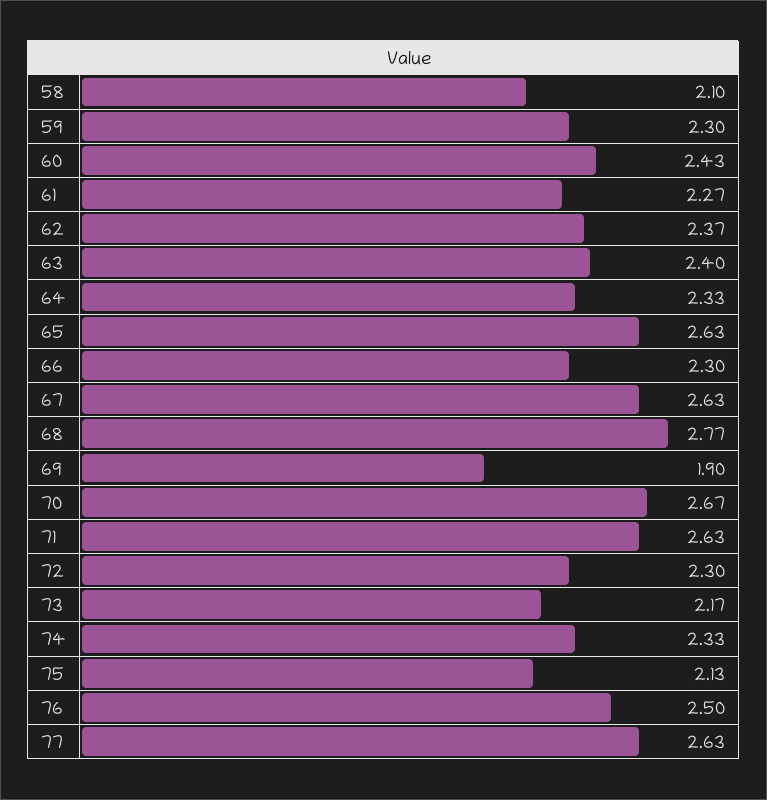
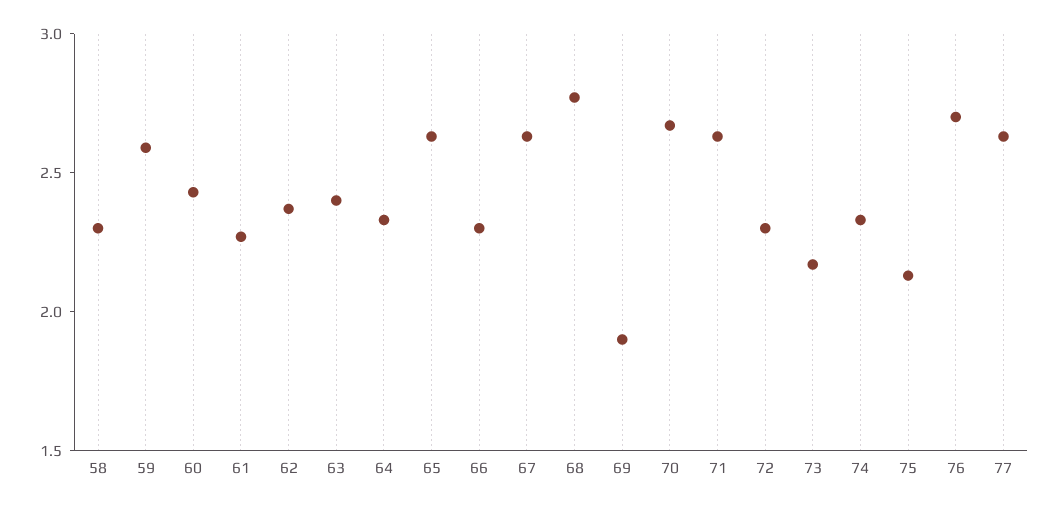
58: 2.1 -> 2.3
59: 2.3 -> 2.6
76: 2.5 -> 2.7

